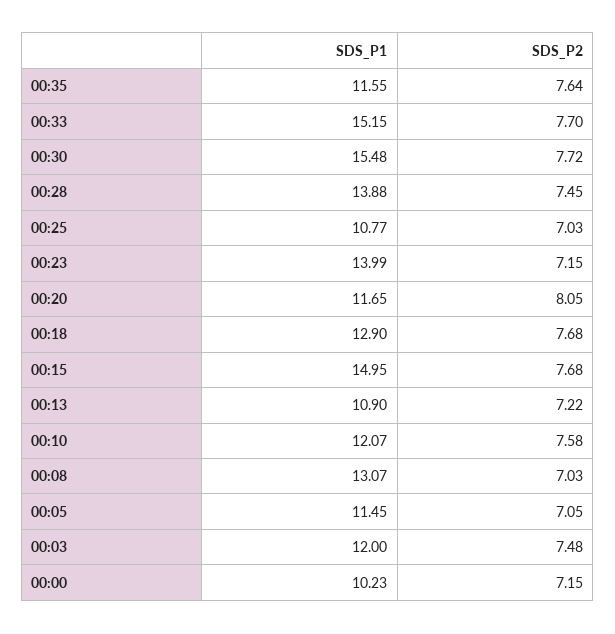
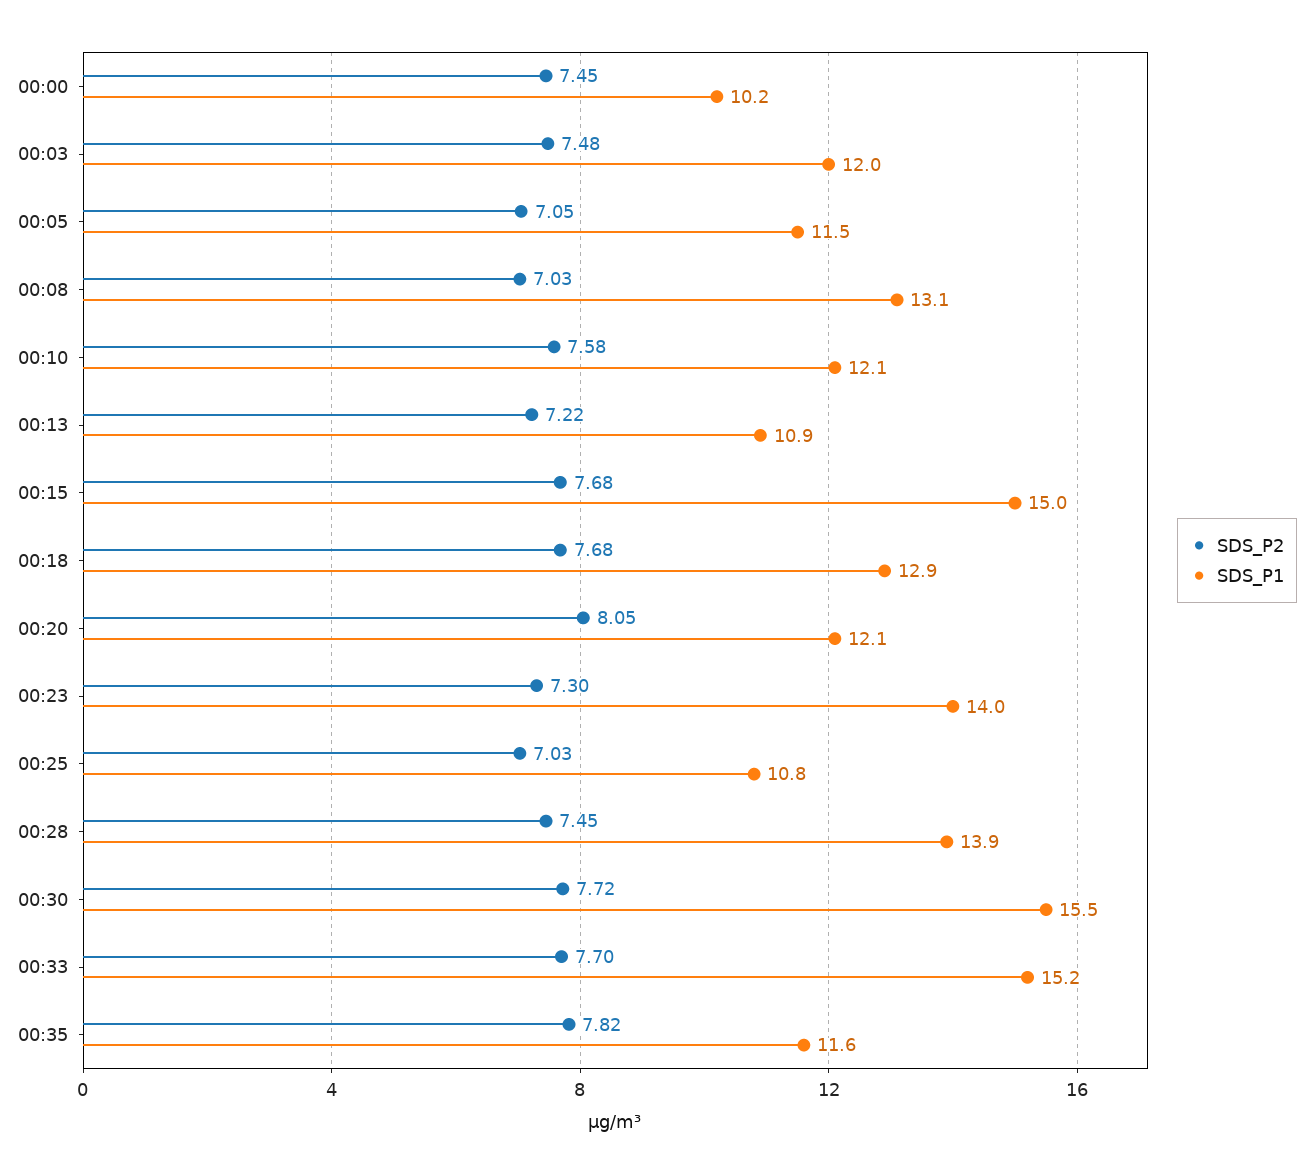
SDS_P2, 00:35: 7.64 -> 7.82
SDS_P2, 00:23: 7.15 -> 7.3
SDS_P1, 00:20: 11.65 -> 12.1
SDS_P2, 00:00: 7.15 -> 7.45

